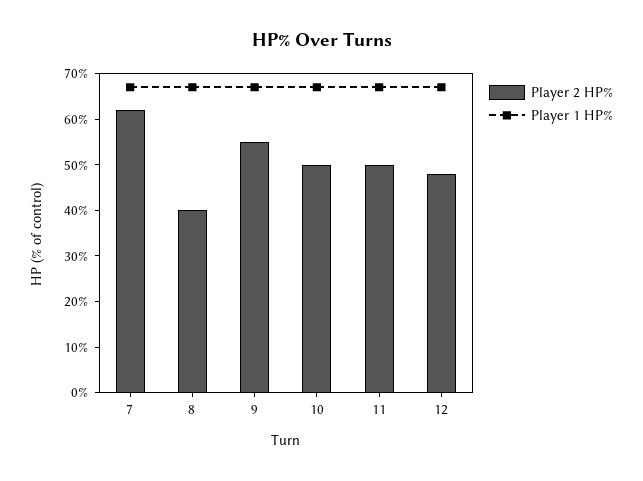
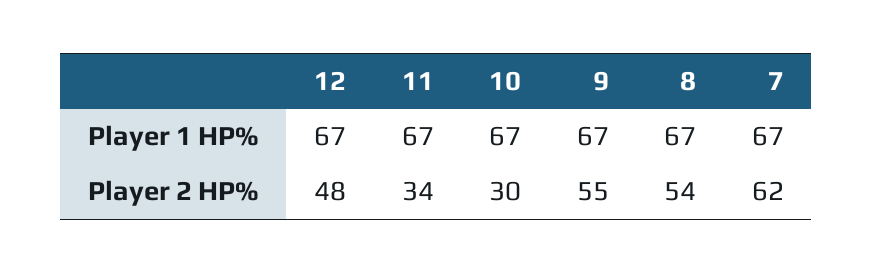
Player 2 HP%, 8: 40 -> 54
Player 2 HP%, 10: 50 -> 30
Player 2 HP%, 11: 50 -> 34

